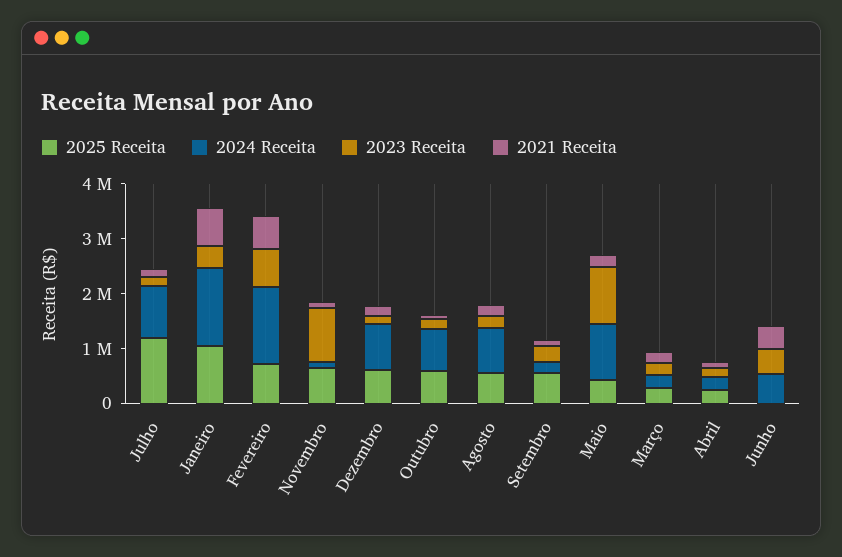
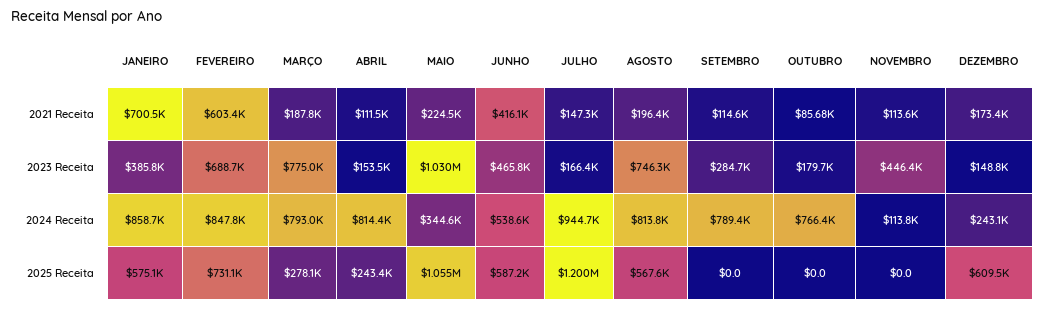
2025 Receita, Janeiro: 1000000 -> 575100
2024 Receita, Janeiro: 1400000 -> 858700
2024 Receita, Fevereiro: 1400000 -> 847800
2025 Receita, Novembro: 600000 -> 0
2023 Receita, Novembro: 1000000 -> 446400
2024 Receita, Dezembro: 800000 -> 243100
2025 Receita, Outubro: 600000 -> 0
2023 Receita, Agosto: 200000 -> 746300
2025 Receita, Setembro: 600000 -> 0
2024 Receita, Setembro: 200000 -> 789400
2025 Receita, Maio: 400000 -> 1055000
2024 Receita, Maio: 1000000 -> 344600
2024 Receita, Março: 200000 -> 793000
2023 Receita, Março: 200000 -> 775000
2024 Receita, Abril: 200000 -> 814400
2025 Receita, Junho: 0 -> 587200

